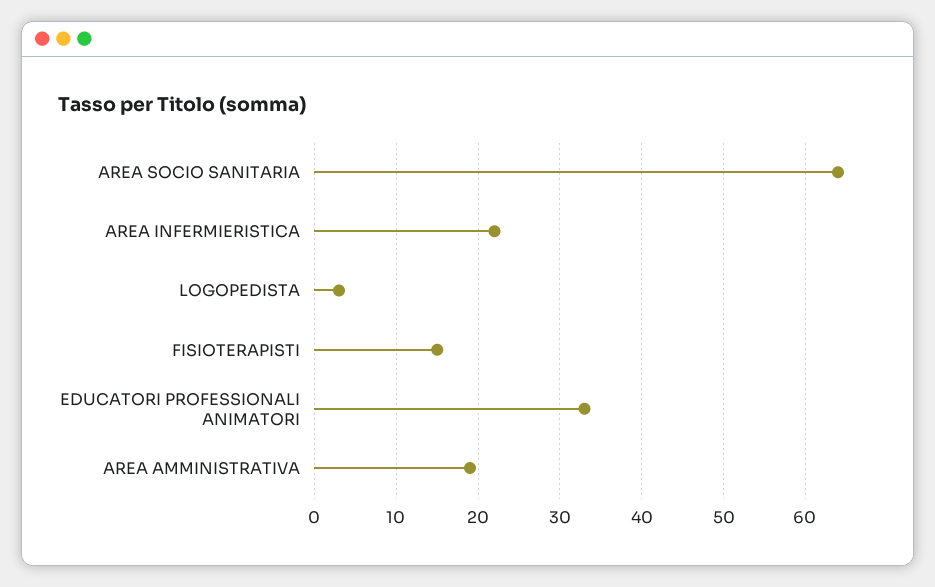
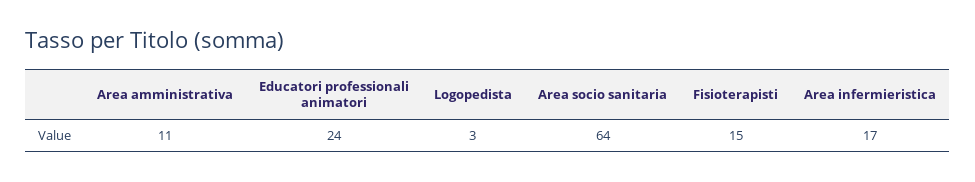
AREA INFERMIERISTICA: 22 -> 17
EDUCATORI PROFESSIONALI ANIMATORI: 33 -> 24
AREA AMMINISTRATIVA: 19 -> 11

